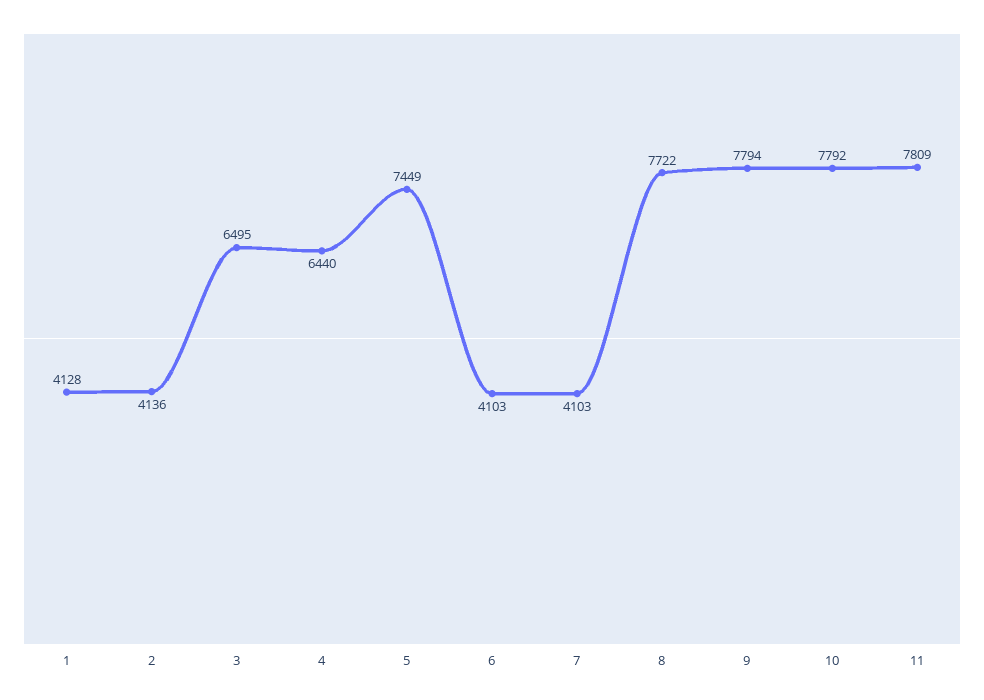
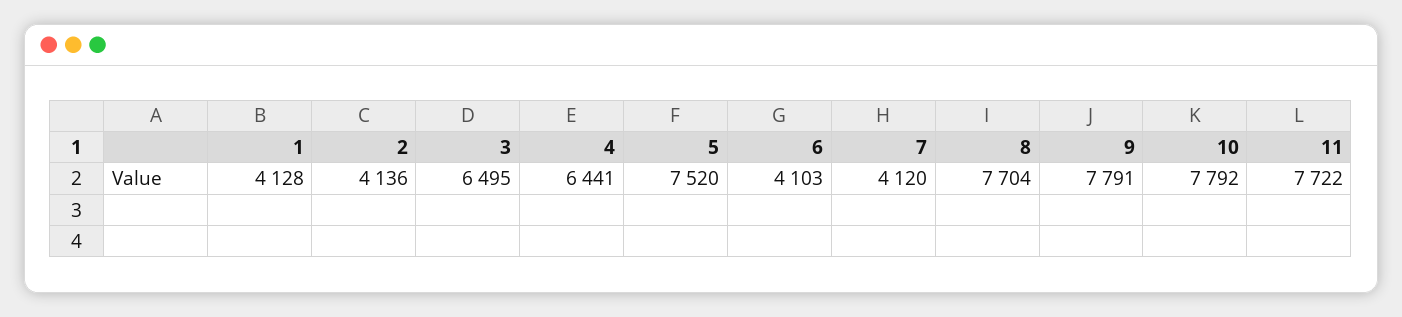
4: 6440 -> 6441
5: 7449 -> 7520
7: 4103 -> 4120
8: 7722 -> 7704
9: 7794 -> 7791
11: 7809 -> 7722

